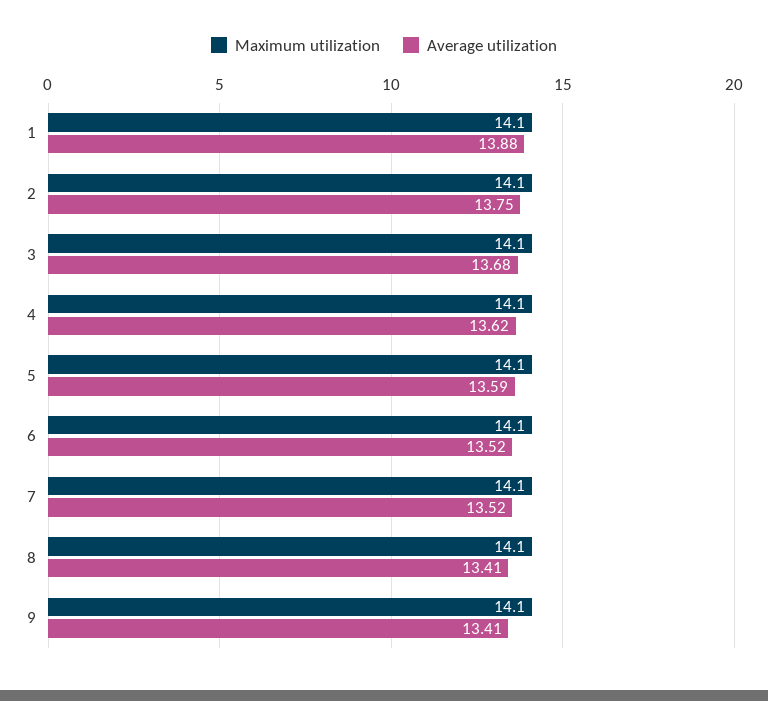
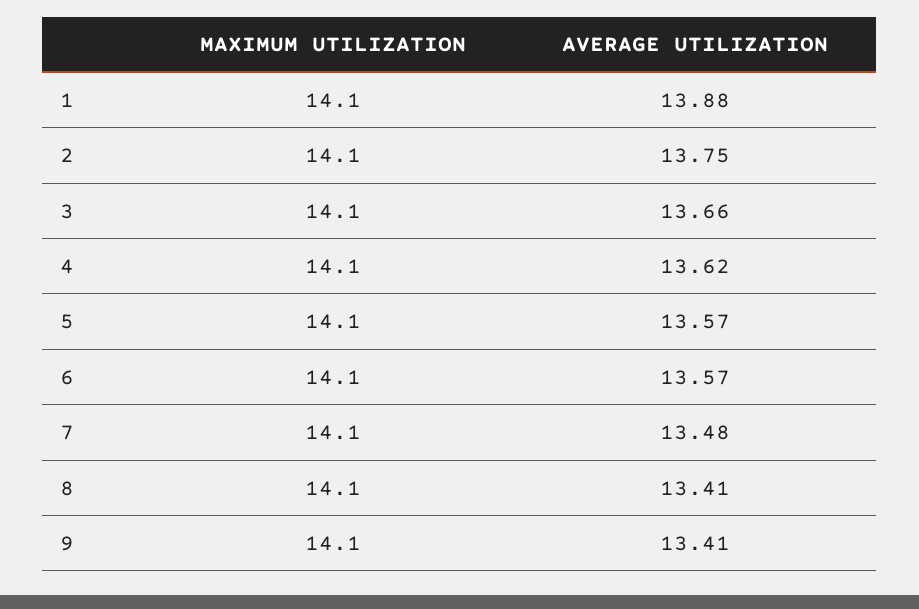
Average utilization, 3: 13.68 -> 13.66
Average utilization, 5: 13.59 -> 13.57
Average utilization, 6: 13.52 -> 13.57
Average utilization, 7: 13.52 -> 13.48

